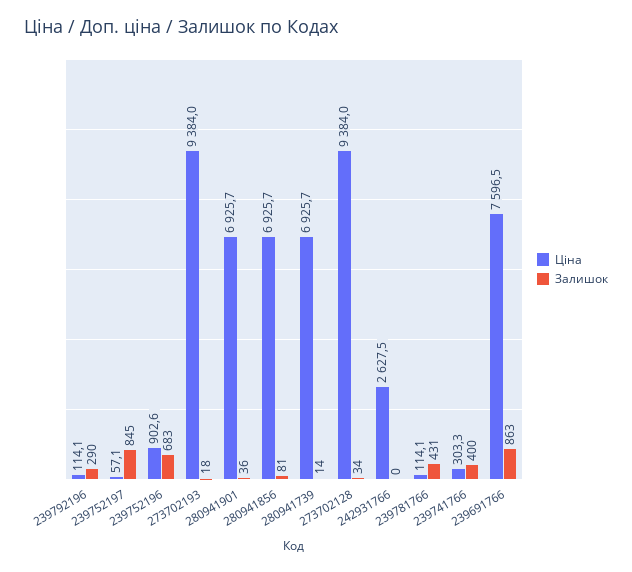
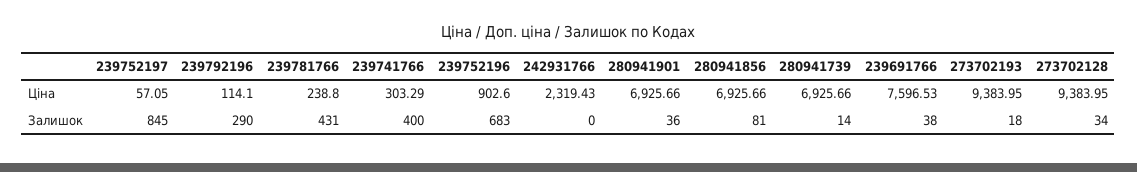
Ціна, 242931766: 2627.5 -> 2319.43
Ціна, 239781766: 114.1 -> 238.8
Залишок, 239691766: 863 -> 38

